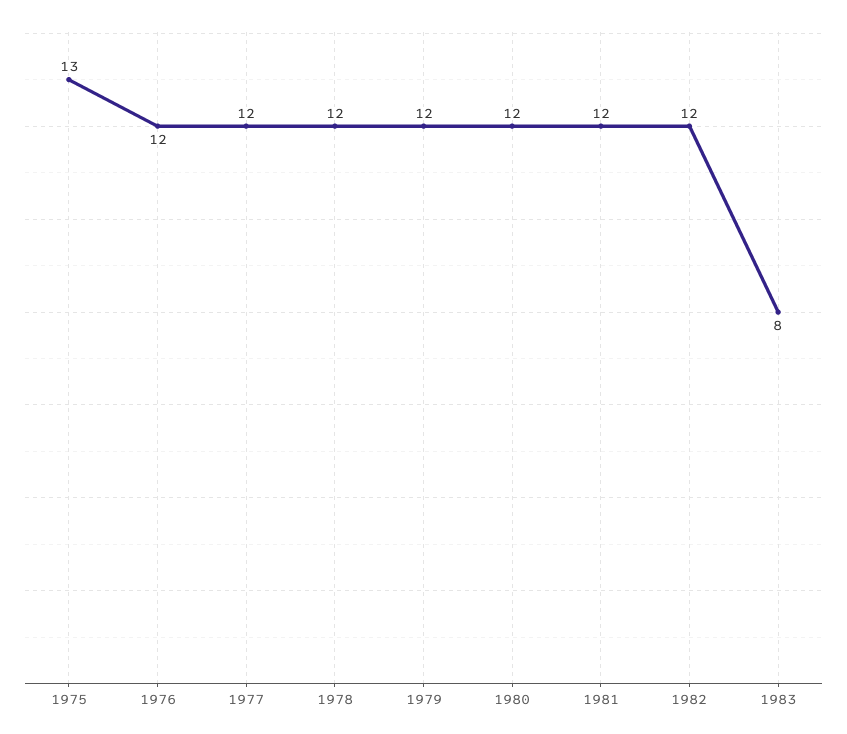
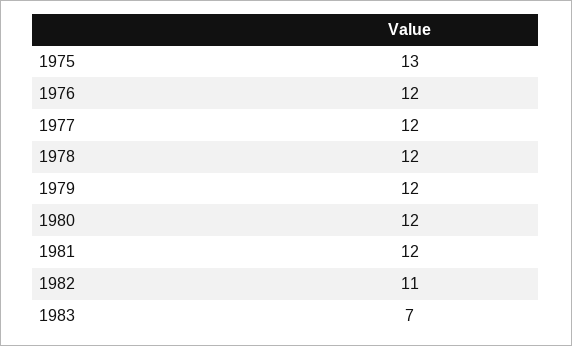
1982: 12 -> 11
1983: 8 -> 7

